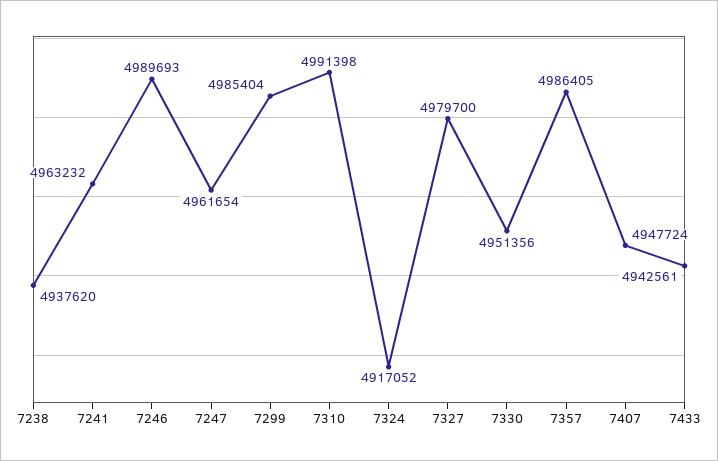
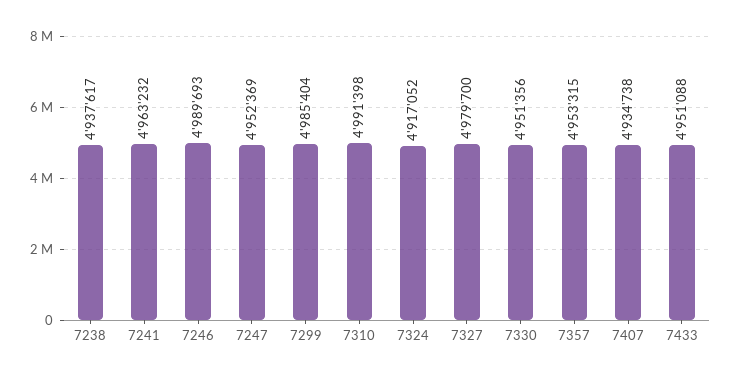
7238: 4937620 -> 4937617
7247: 4961654 -> 4952369
7357: 4986405 -> 4953315
7407: 4947724 -> 4934738
7433: 4942561 -> 4951088

